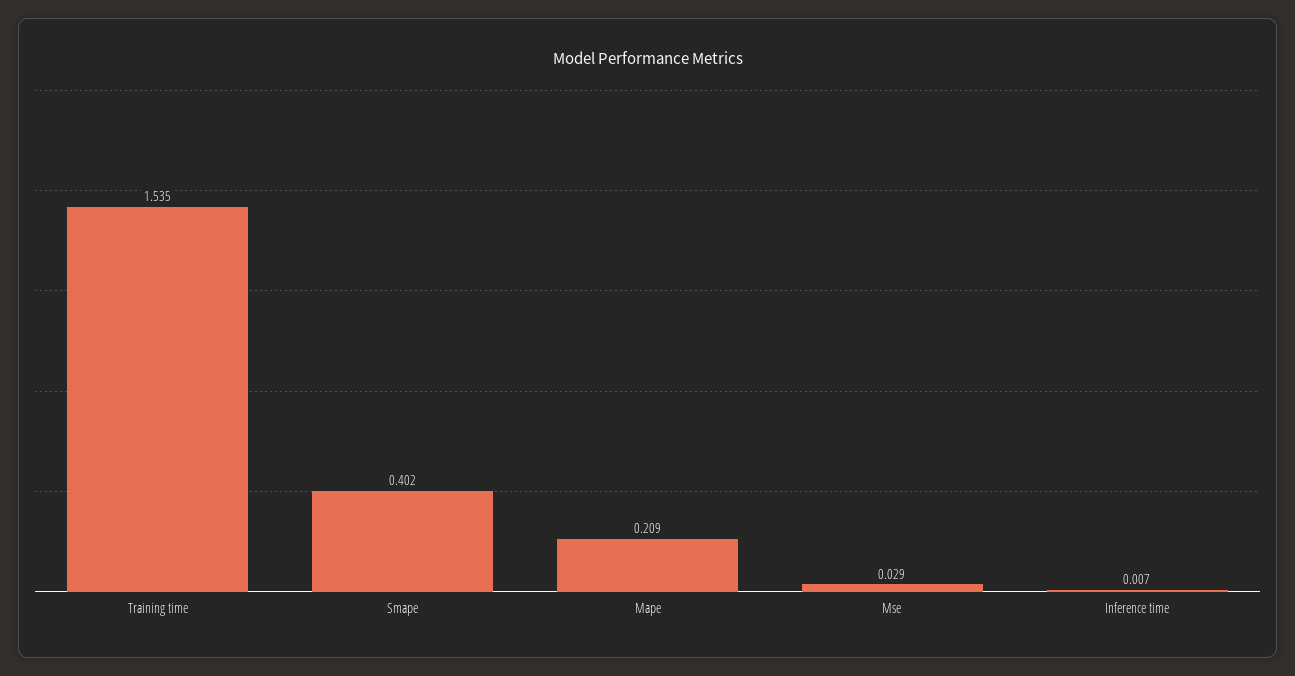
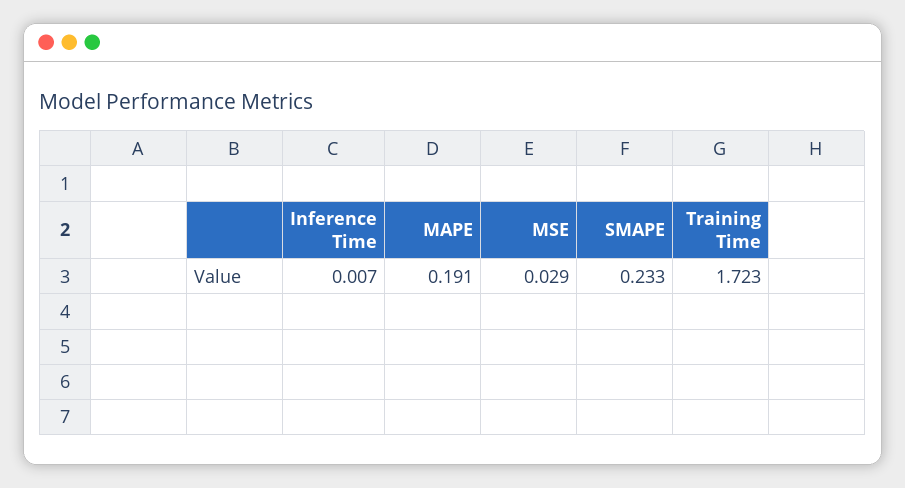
Training time: 1.535 -> 1.723
Smape: 0.402 -> 0.233
Mape: 0.209 -> 0.191

